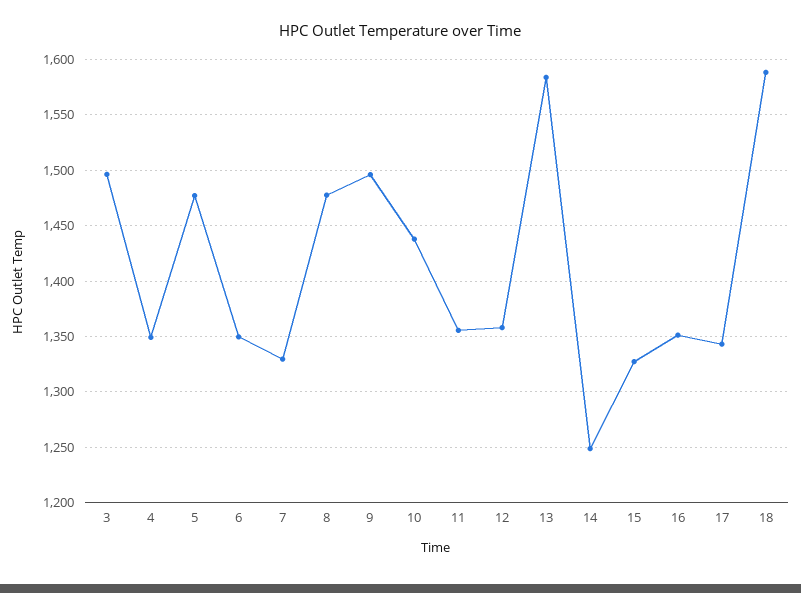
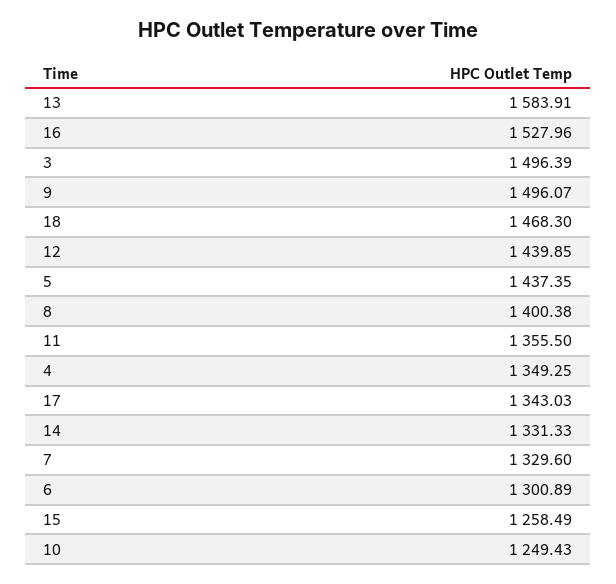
5: 1480 -> 1437.35
6: 1350 -> 1300.89
8: 1480 -> 1400.38
10: 1440 -> 1249.43
12: 1360 -> 1439.85
14: 1250 -> 1331.33
15: 1330 -> 1258.49
16: 1350 -> 1527.96
18: 1590 -> 1468.3

